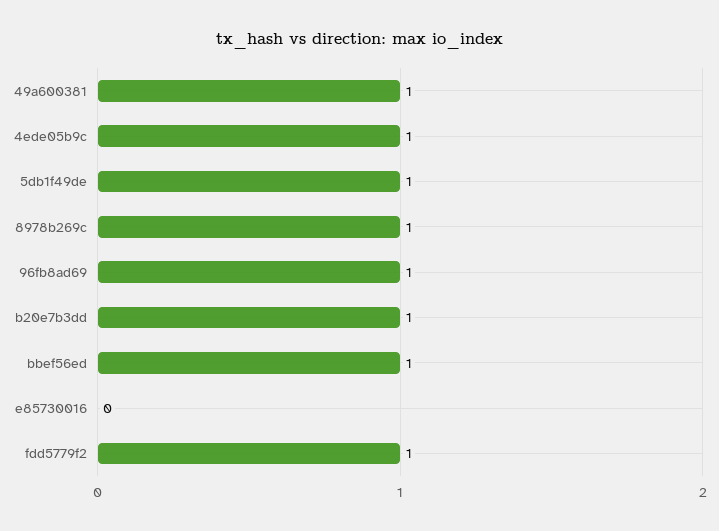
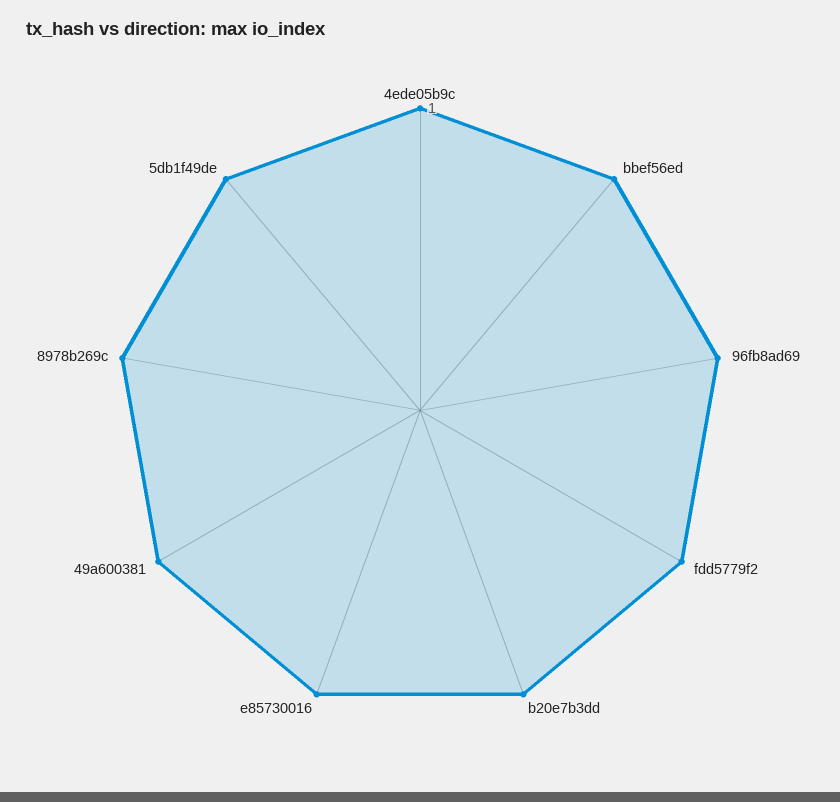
e85730016: 0 -> 1

